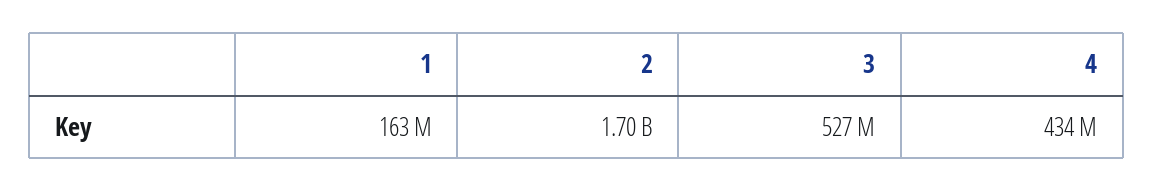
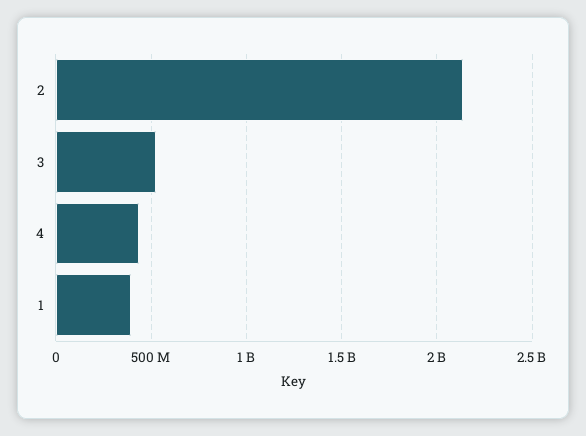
1: 163000000 -> 400000000
2: 1700000000 -> 2150000000

